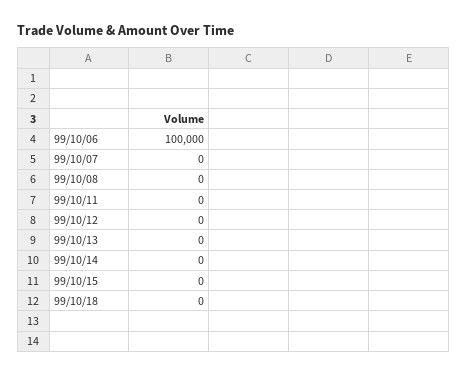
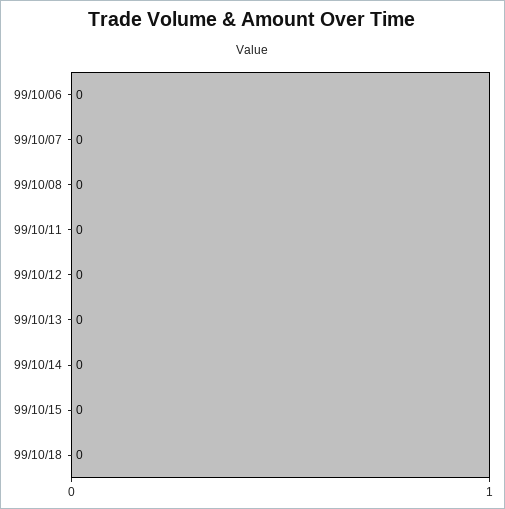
99/10/06: 100000 -> 0

